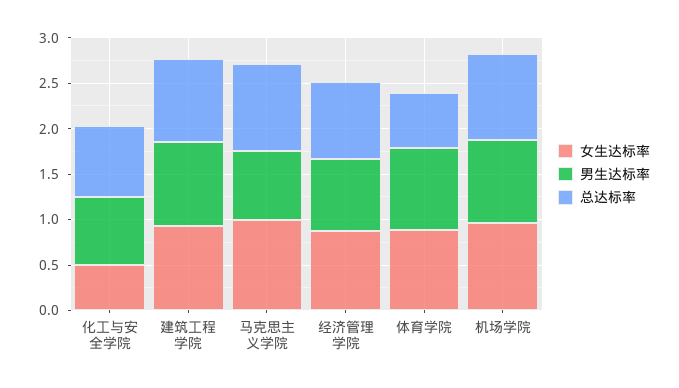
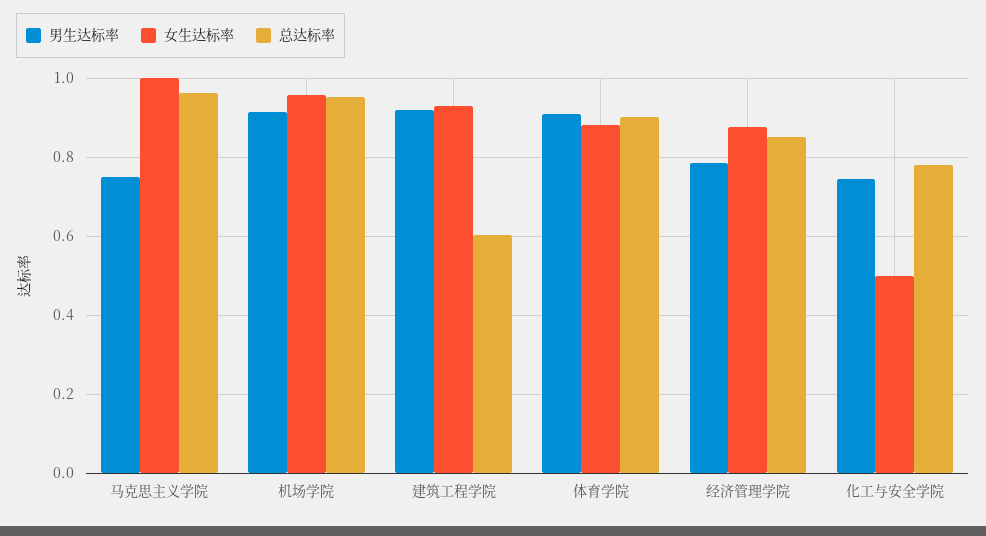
总达标率, 建筑工程学院: 0.9 -> 0.6
总达标率, 体育学院: 0.6 -> 0.9

